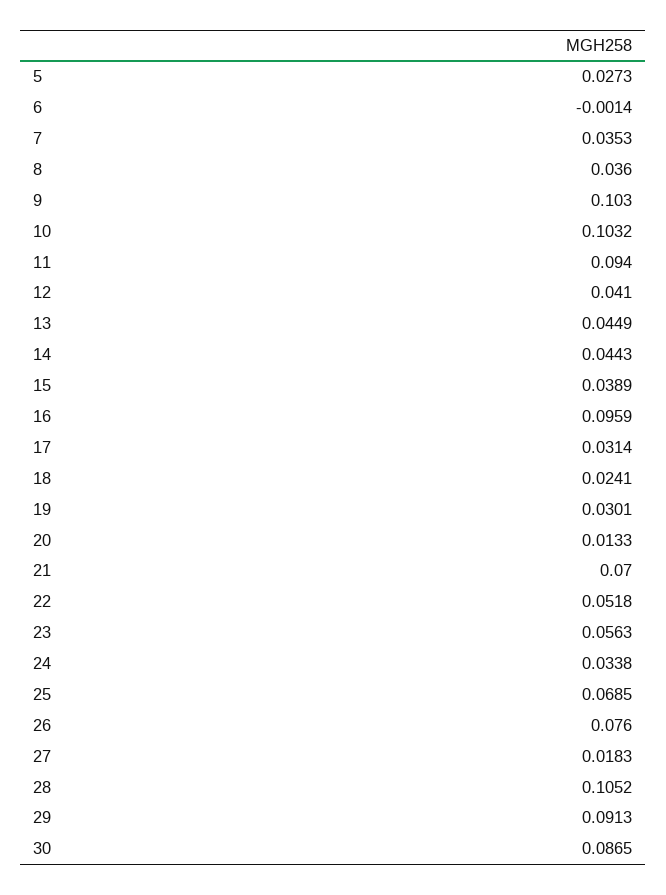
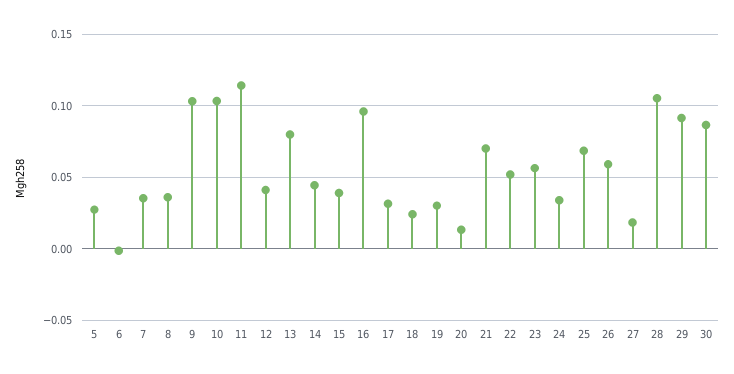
11: 0.094 -> 0.115
13: 0.0449 -> 0.08
26: 0.076 -> 0.06

